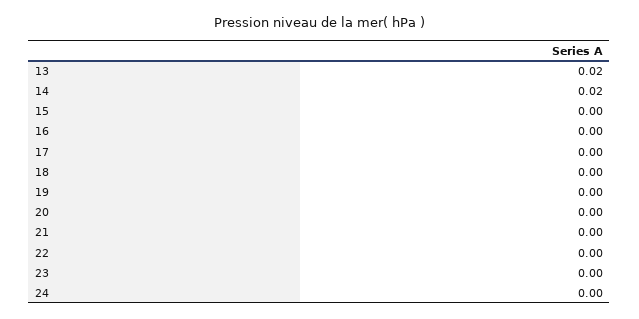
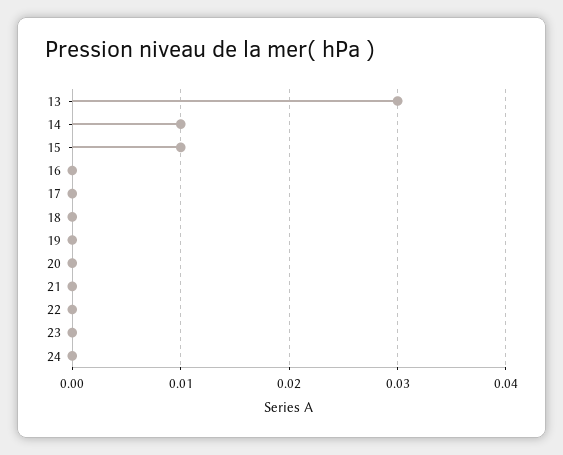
13: 0.02 -> 0.03
14: 0.02 -> 0.01
15: 0 -> 0.01

